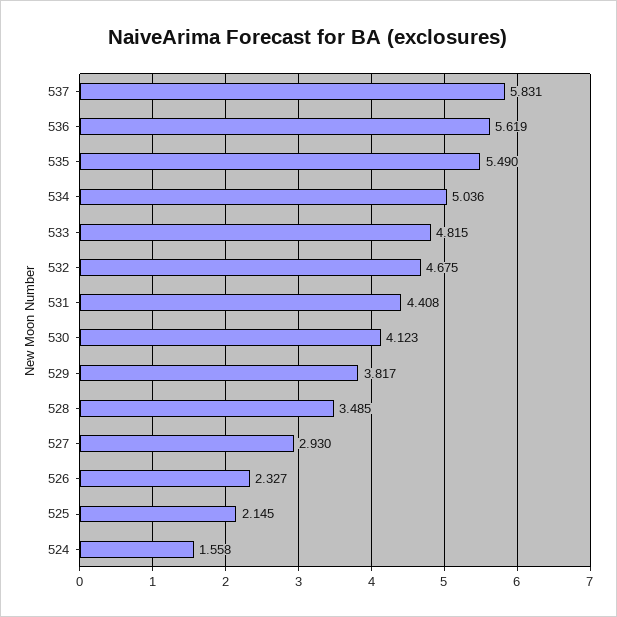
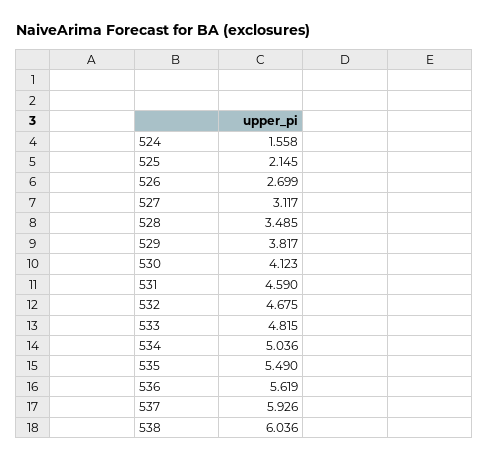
537: 5.831 -> 5.926
531: 4.408 -> 4.59
527: 2.93 -> 3.117
526: 2.327 -> 2.699
538: none -> 6.036

